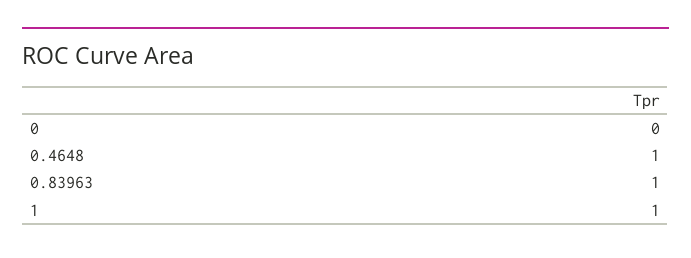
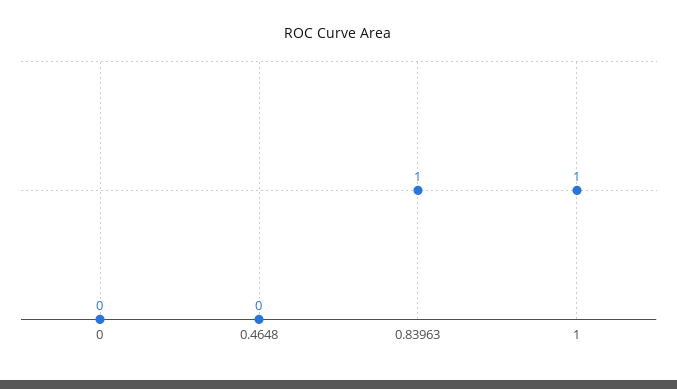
0.4648: 1 -> 0

